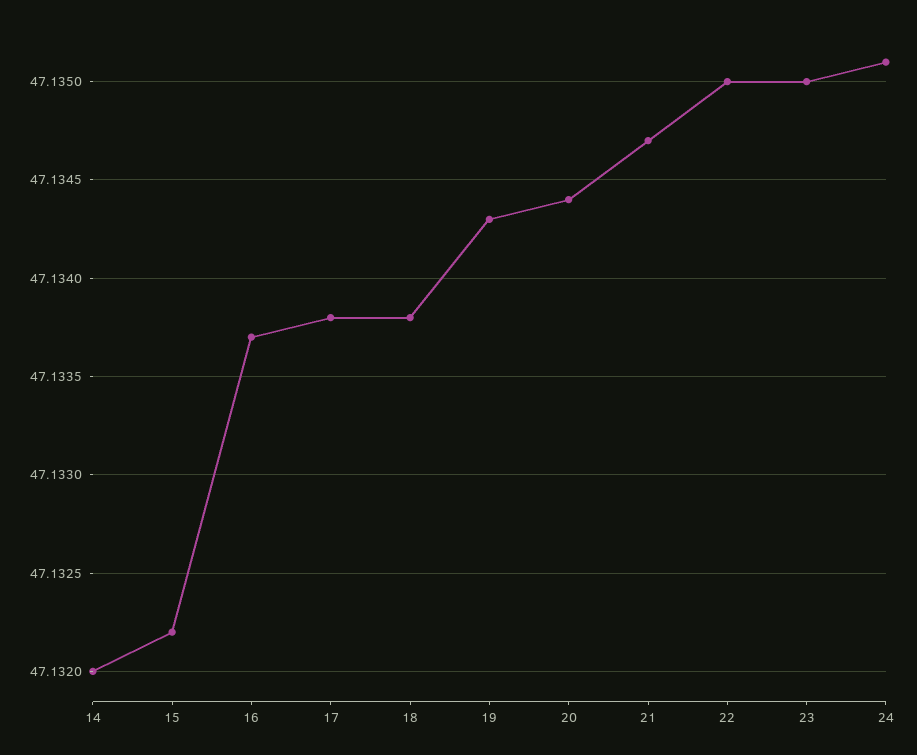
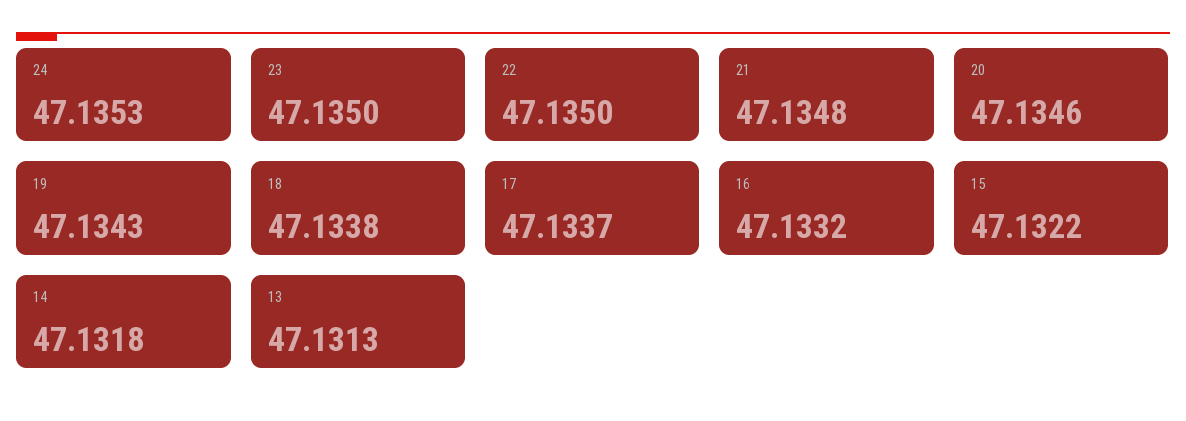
14: 47.132 -> 47.1318
16: 47.1337 -> 47.1332
17: 47.1338 -> 47.1337
20: 47.1344 -> 47.1346
21: 47.1347 -> 47.1348
24: 47.1351 -> 47.1353
13: none -> 47.1313

